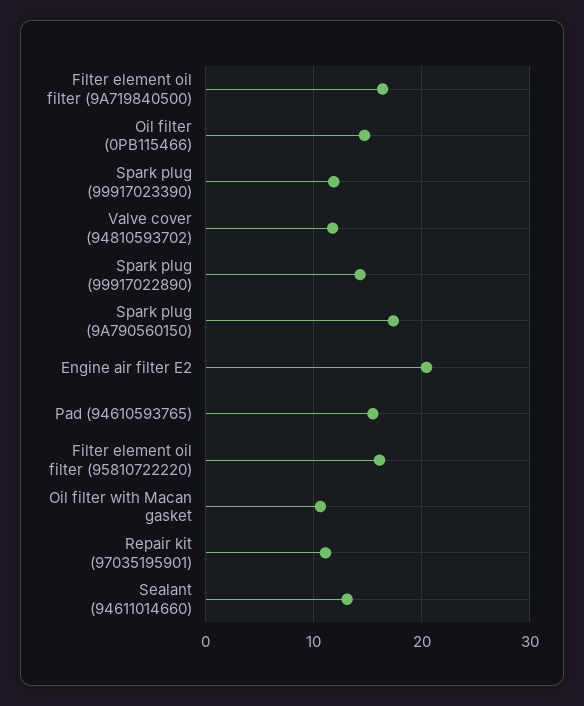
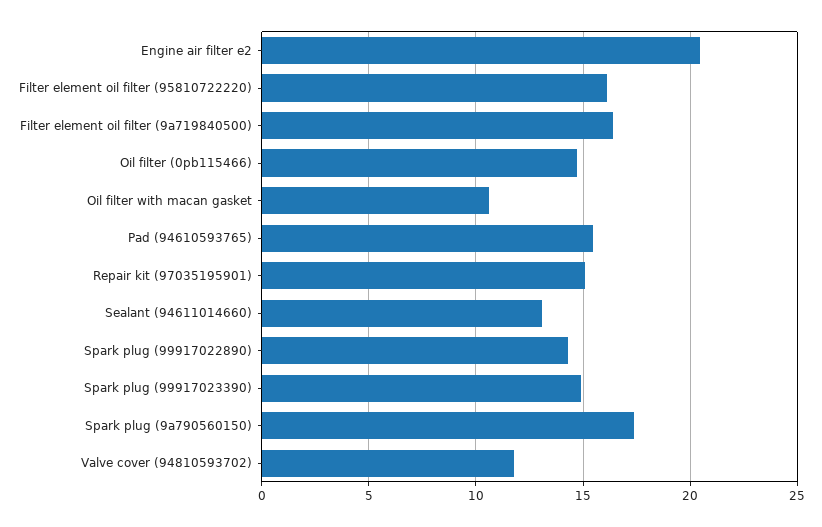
Spark plug (99917023390): 12 -> 15
Repair kit (97035195901): 11 -> 15

